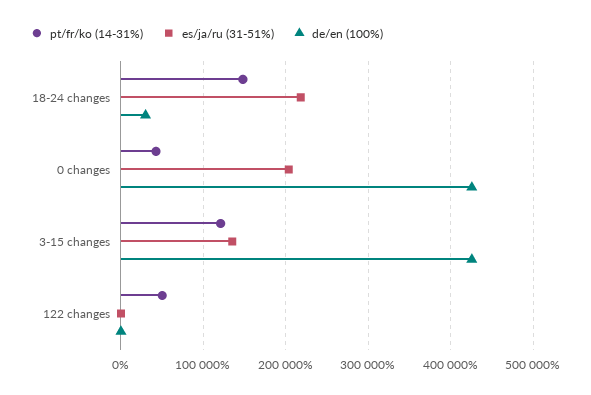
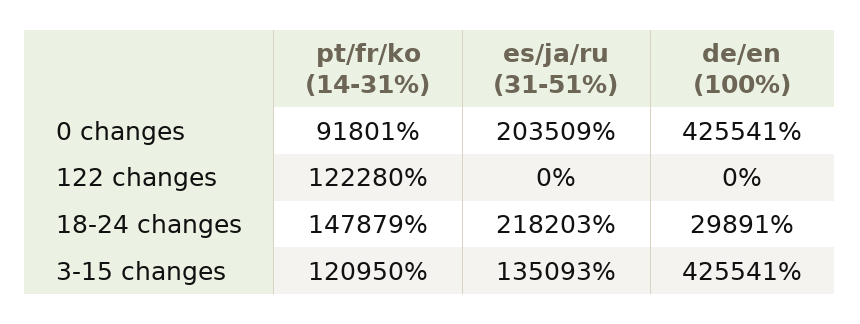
pt/fr/ko (14-31%), 0 changes: 40000 -> 91801
pt/fr/ko (14-31%), 122 changes: 50000 -> 122280

